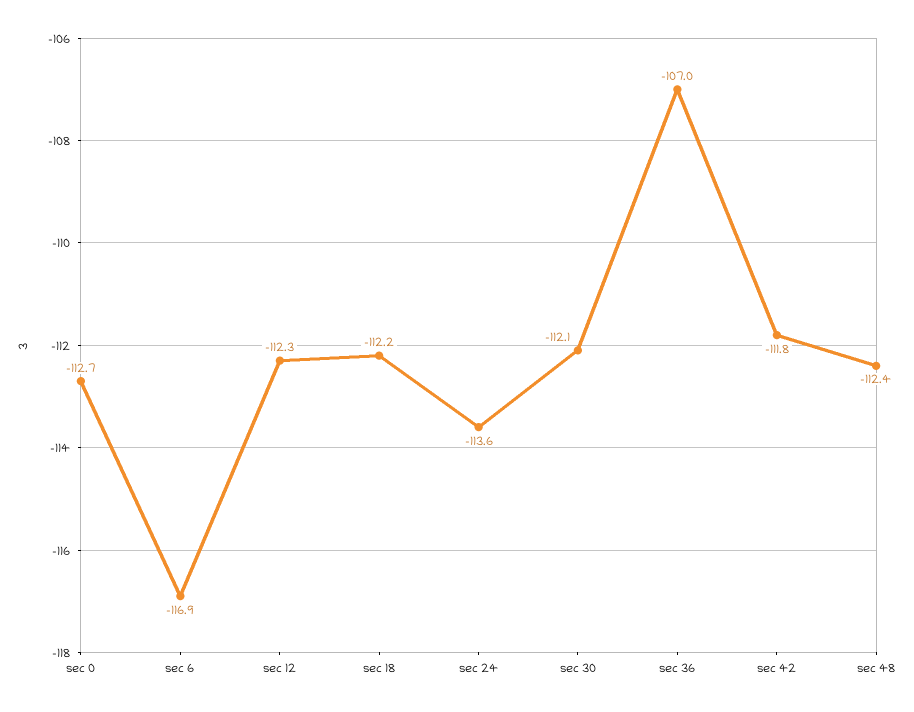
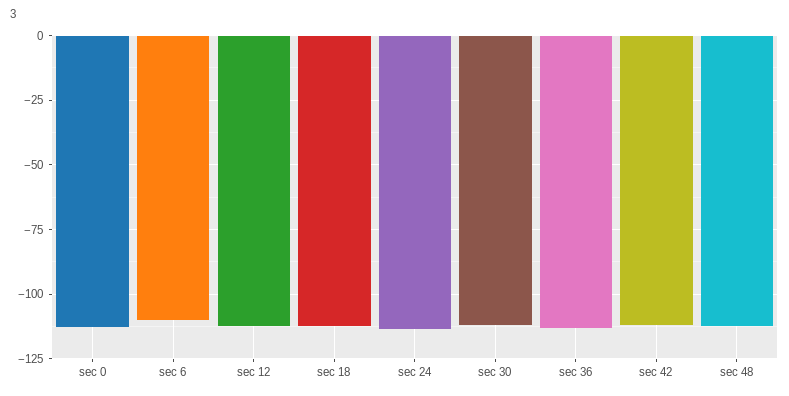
sec 6: -116.9 -> -110
sec 36: -107 -> -112.5

